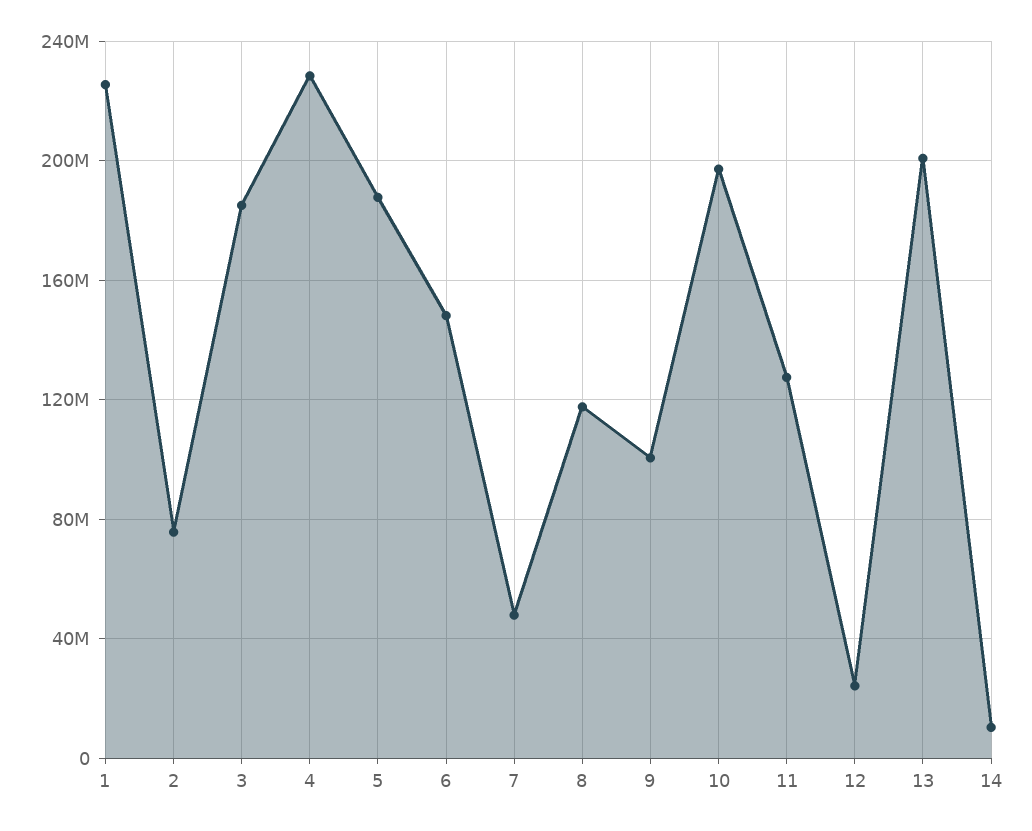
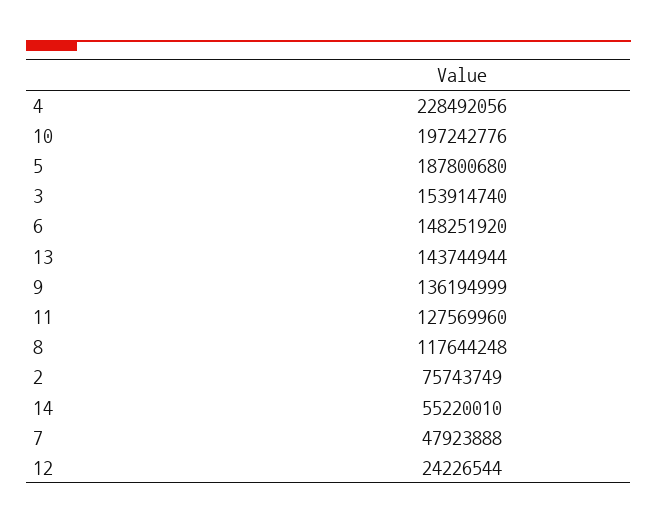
1: 225000000 -> none
3: 185000000 -> 153914740
9: 100000000 -> 136194999
13: 200000000 -> 143744944
14: 10000000 -> 55220010

